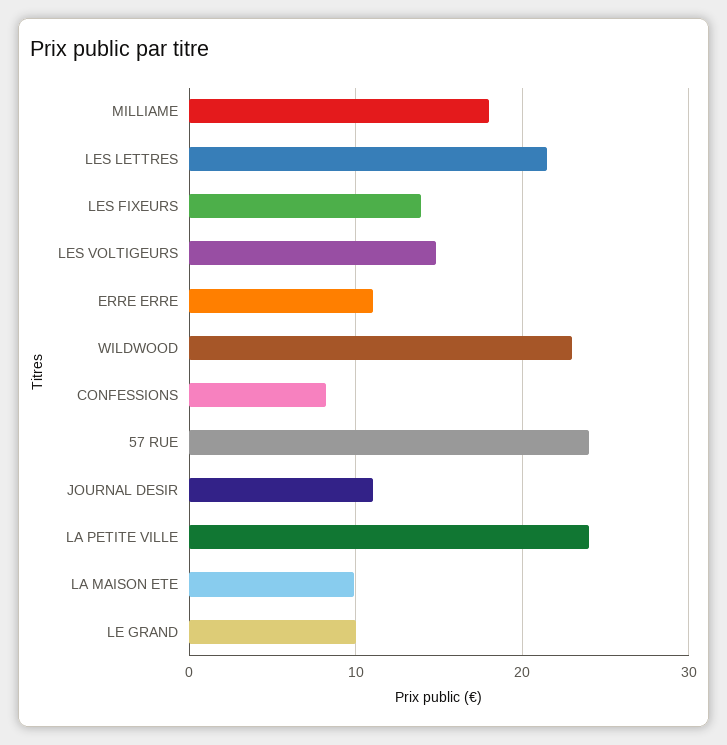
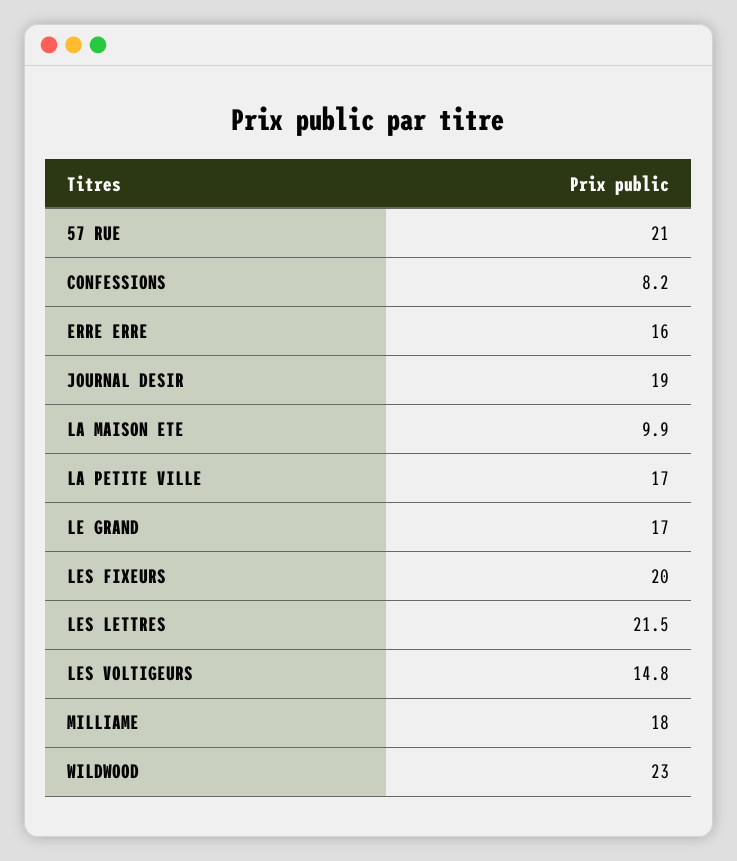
LES FIXEURS: 14 -> 20
ERRE ERRE: 11 -> 16
57 RUE: 24 -> 21
JOURNAL DESIR: 11 -> 19
LA PETITE VILLE: 24 -> 17
LE GRAND: 10 -> 17

